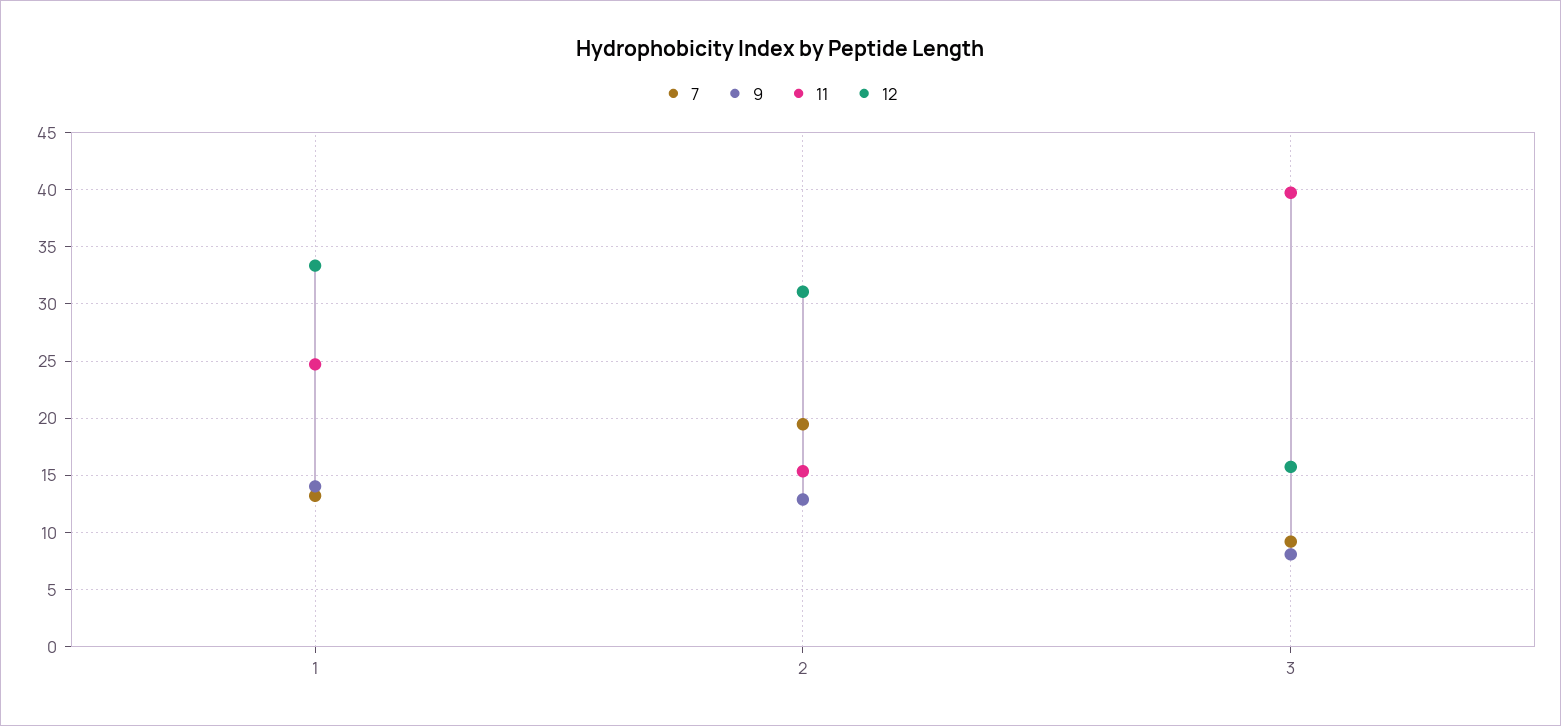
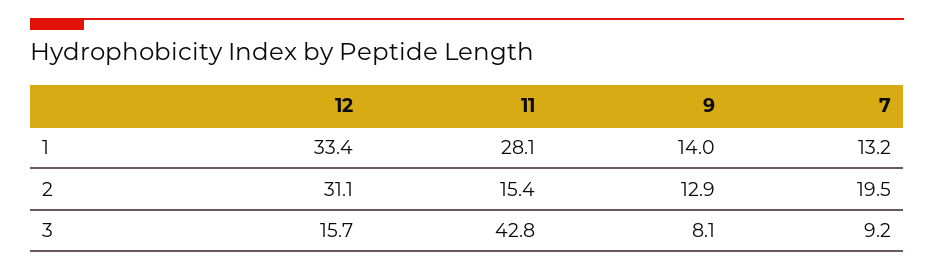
11, 1: 25 -> 28.1
11, 3: 40 -> 42.8

